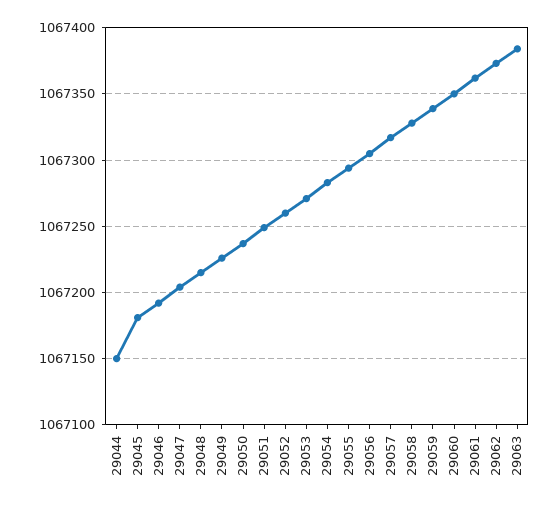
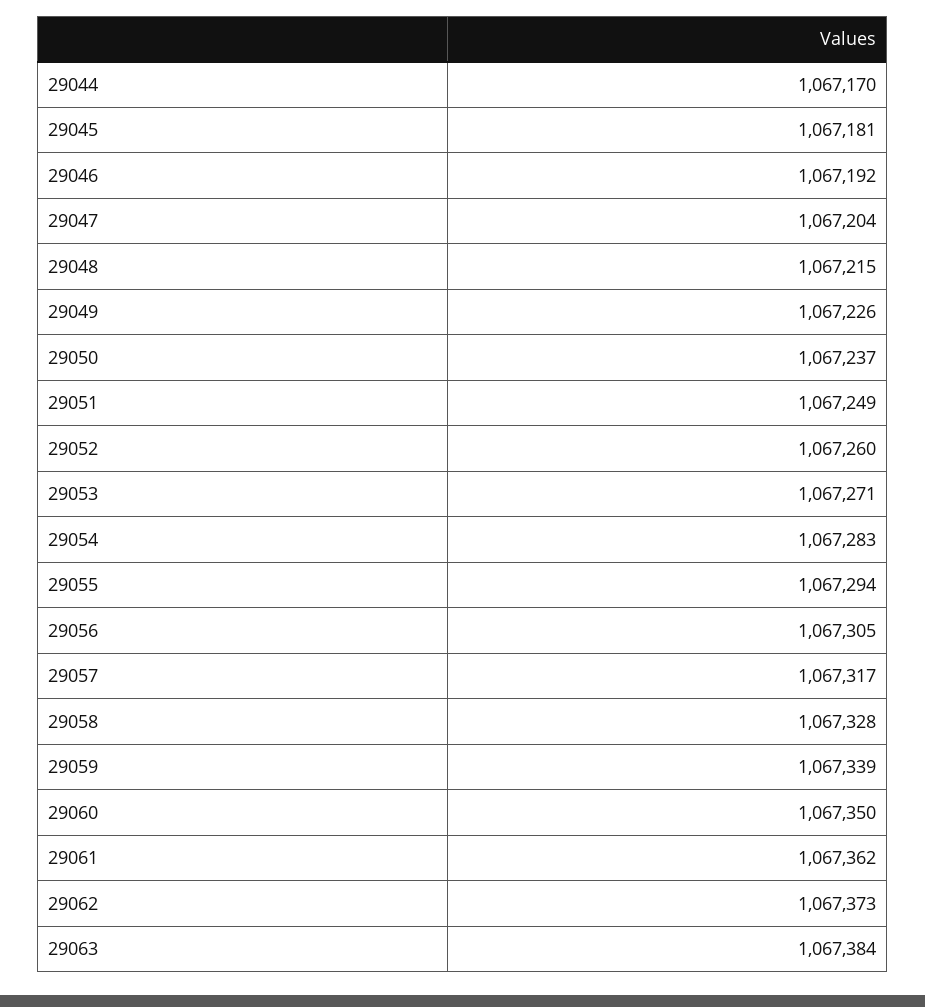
29044: 1067150 -> 1067170

